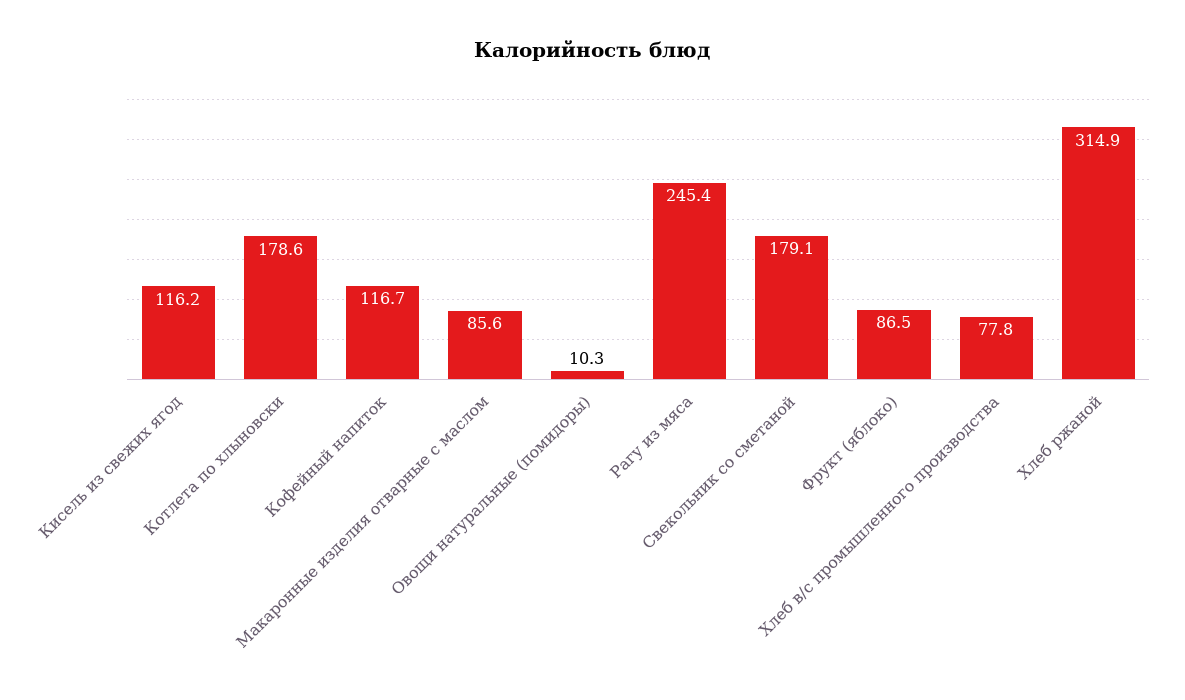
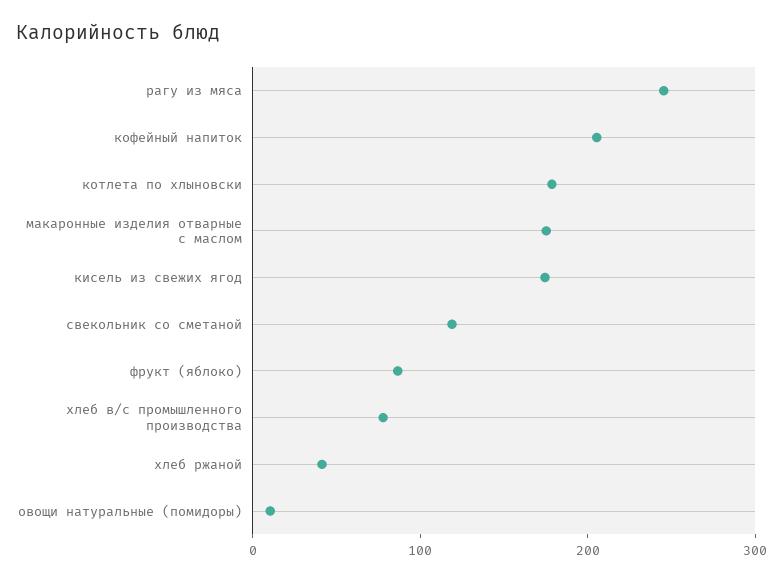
Кисель из свежих ягод: 116.2 -> 180
Кофейный напиток: 116.7 -> 200
Макаронные изделия отварные с маслом: 85.6 -> 180
Свекольник со сметаной: 179.1 -> 120
Хлеб ржаной: 314.9 -> 40

